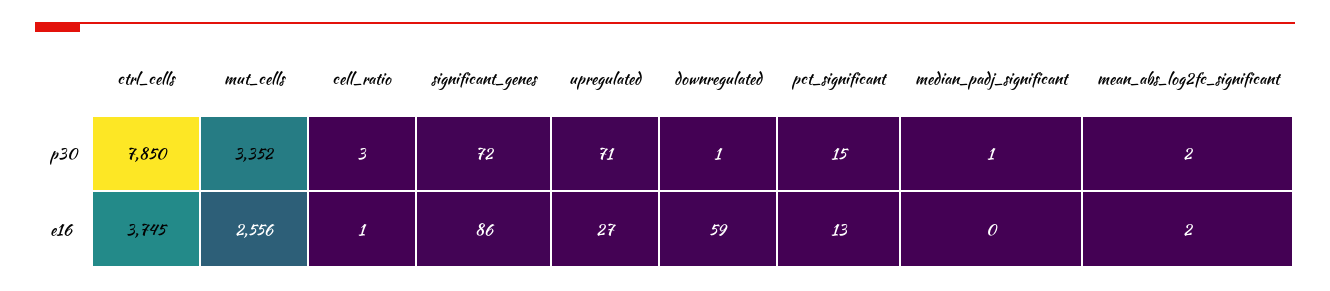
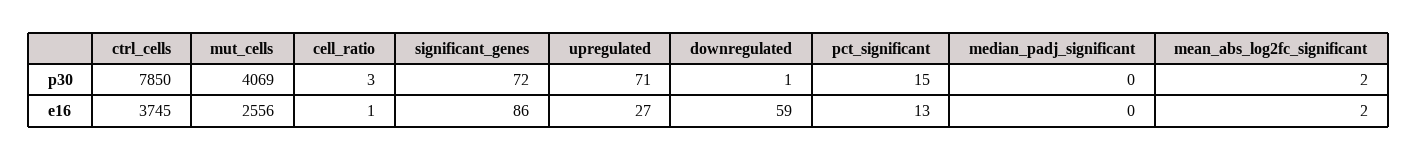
mut_cells, p30: 3352 -> 4069
median_padj_significant, p30: 1 -> 0

